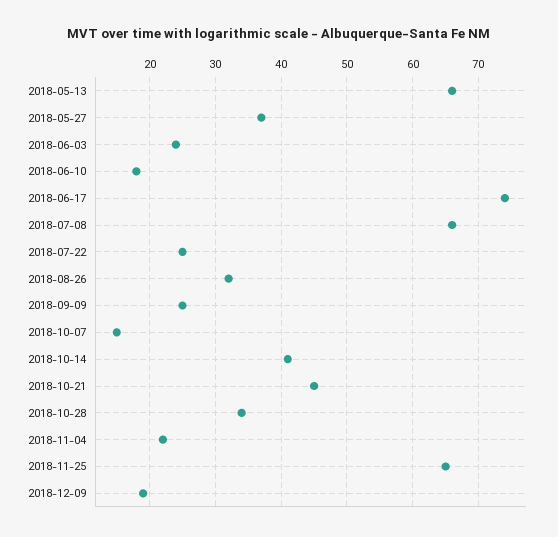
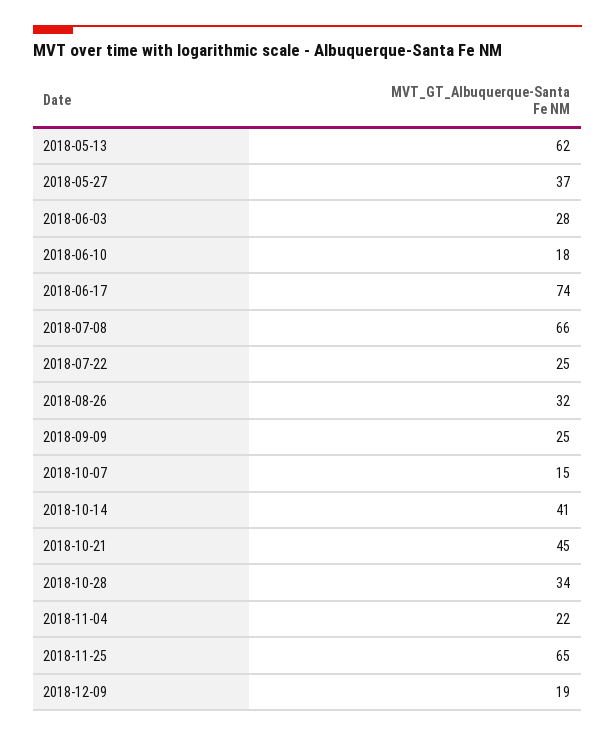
2018-05-13: 66 -> 62
2018-06-03: 24 -> 28

